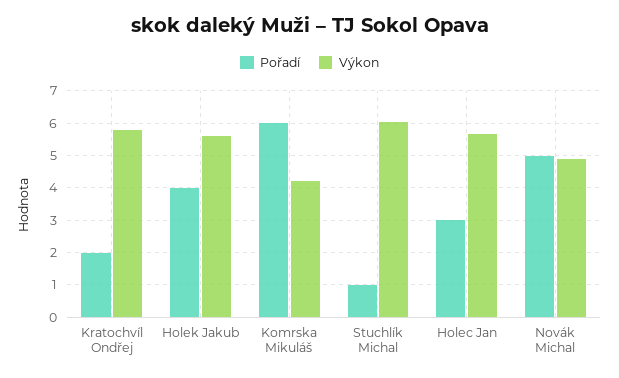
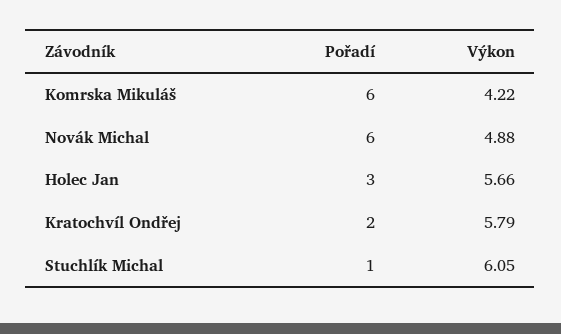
Pořadí, Holek Jakub: 4 -> none
Výkon, Holek Jakub: 5.6 -> none
Pořadí, Novák Michal: 5 -> 6

